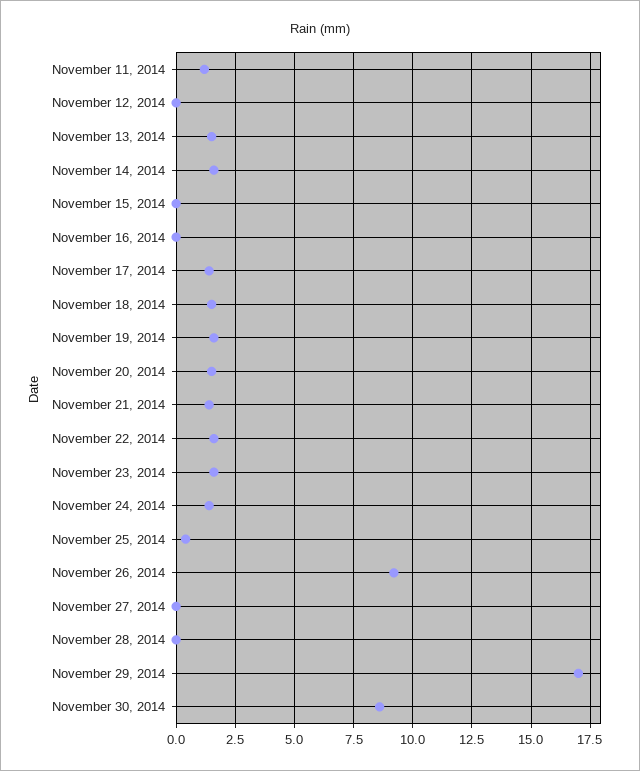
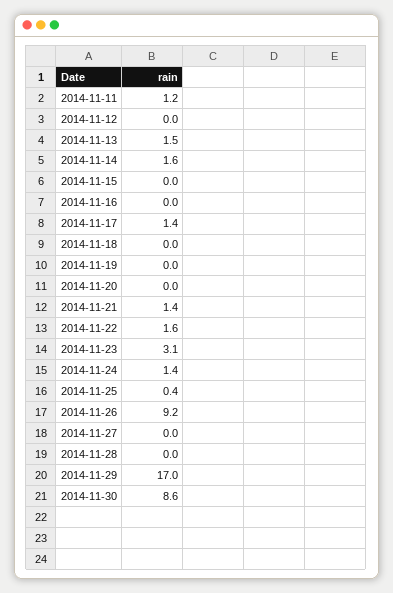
November 18, 2014: 1.5 -> 0
November 19, 2014: 1.5 -> 0
November 20, 2014: 1.5 -> 0
November 23, 2014: 1.5 -> 3.1

